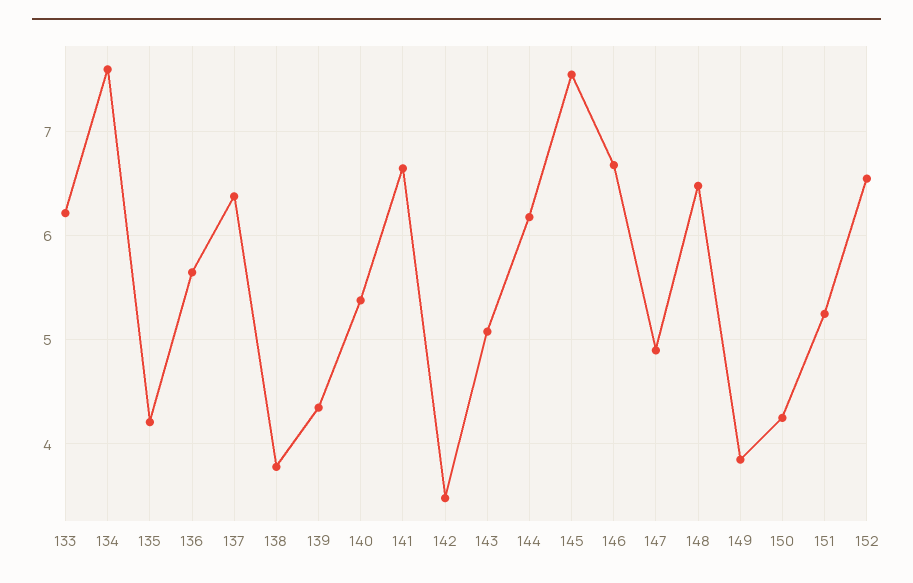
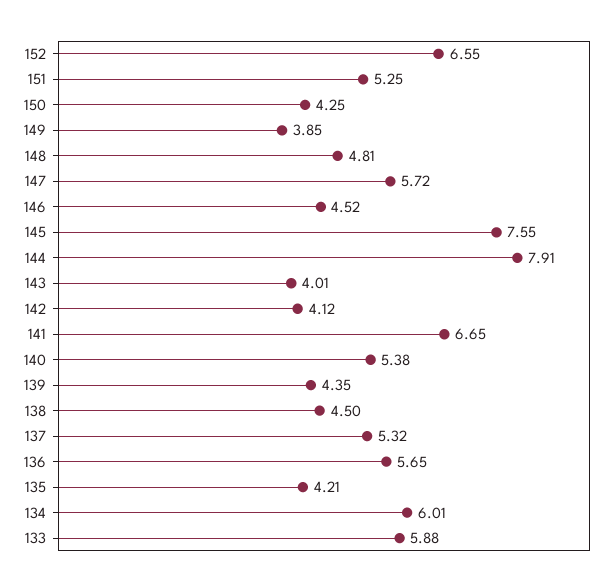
133: 6.2 -> 5.88
134: 7.6 -> 6.01
137: 6.4 -> 5.32
138: 3.8 -> 4.5
142: 3.5 -> 4.12
143: 5.1 -> 4.01
144: 6.2 -> 7.91
146: 6.7 -> 4.52
147: 4.9 -> 5.72
148: 6.5 -> 4.81

